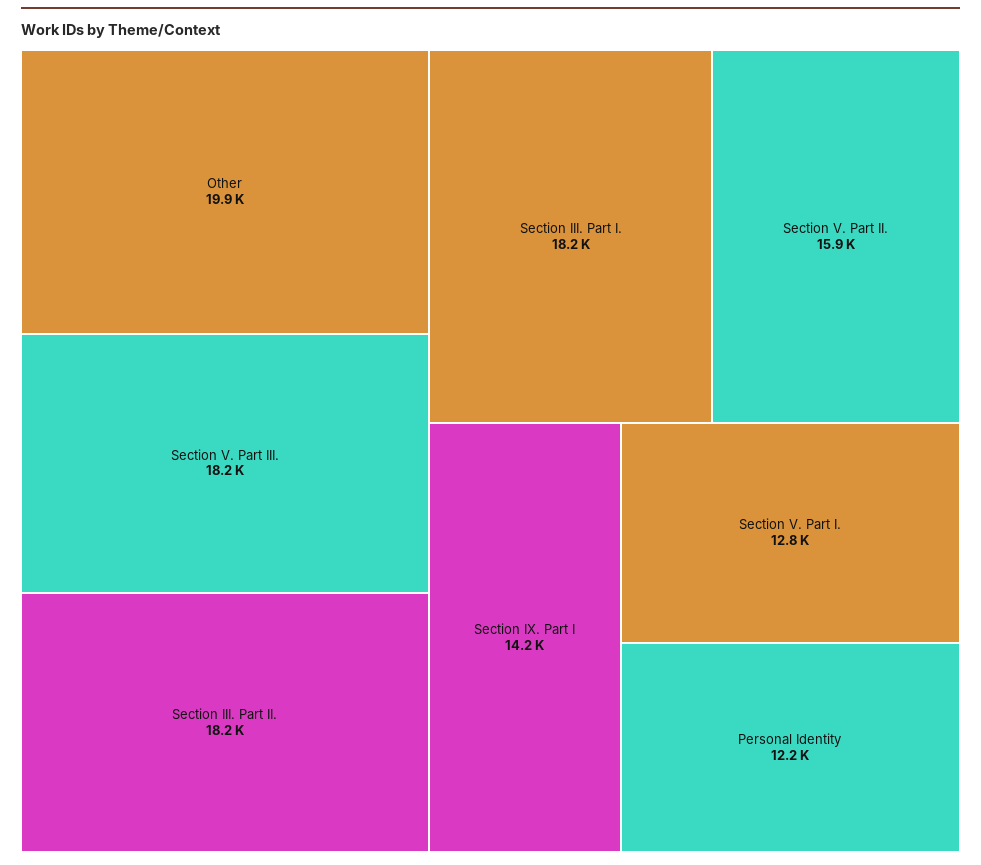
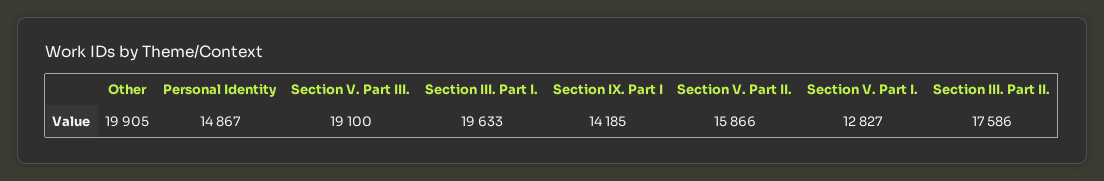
Section V. Part III.: 18200 -> 19100
Section III. Part II.: 18200 -> 17586
Section III. Part I.: 18200 -> 19633
Personal Identity: 12200 -> 14867

